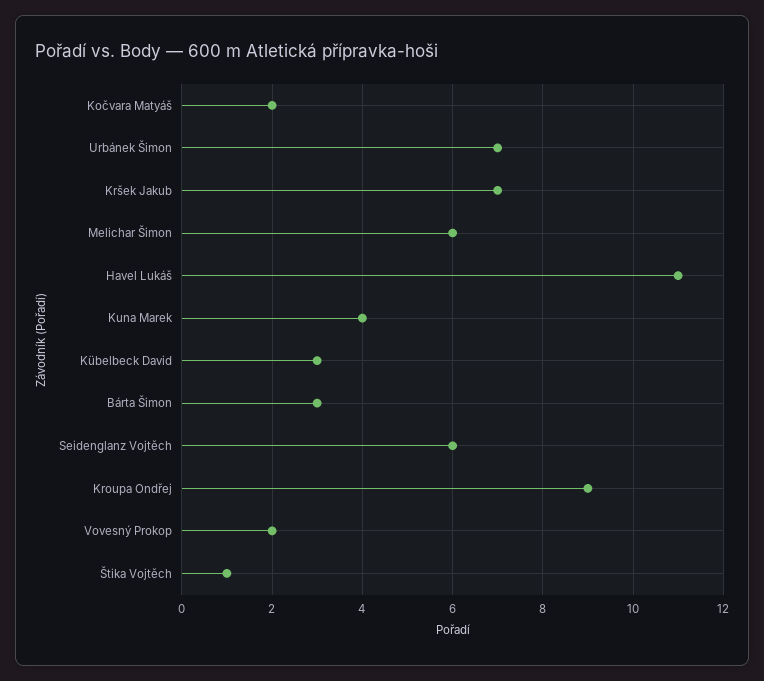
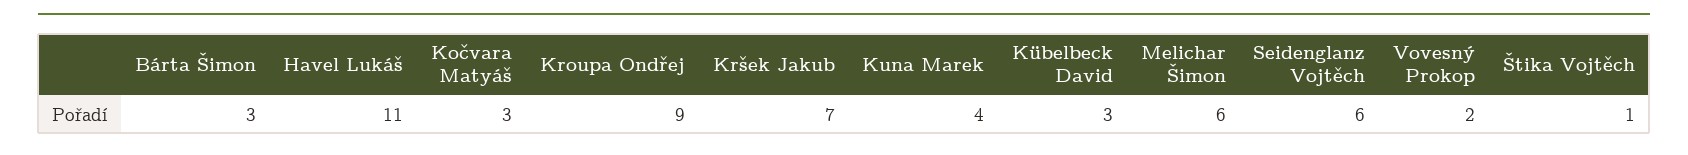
Kočvara Matyáš: 2 -> 3
Urbánek Šimon: 7 -> none

